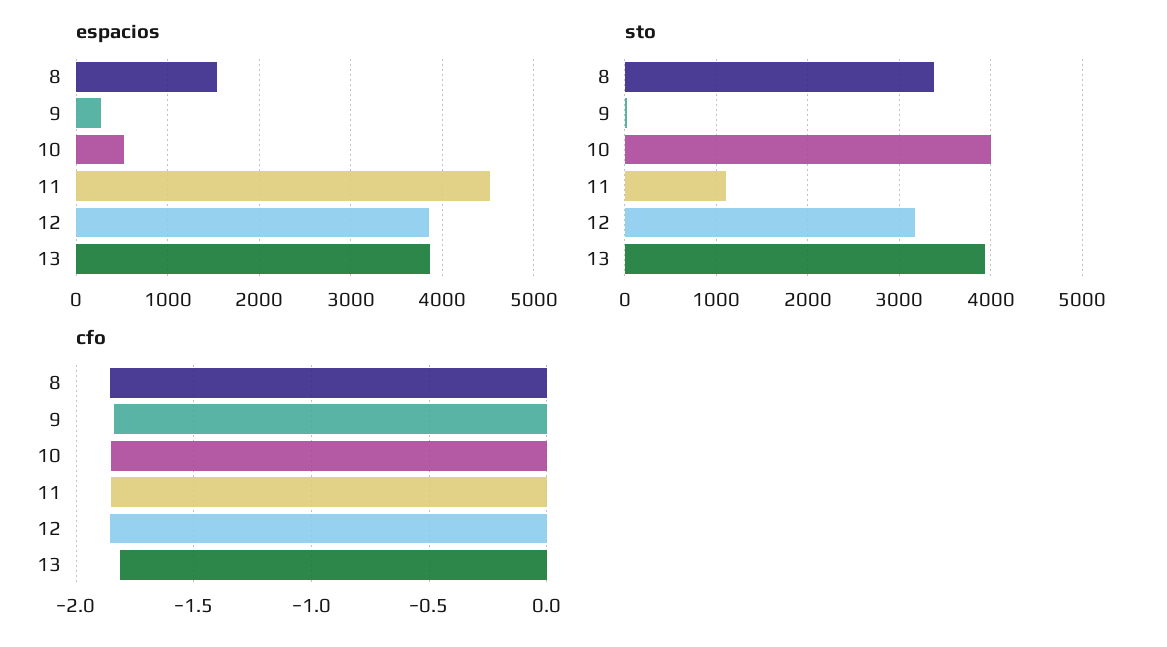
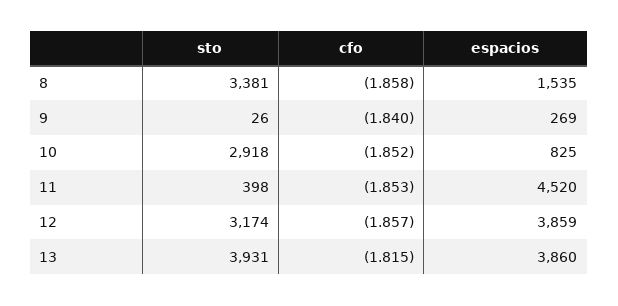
espacios, 10: 500 -> 825
sto, 10: 4000 -> 2918
sto, 11: 1100 -> 398

